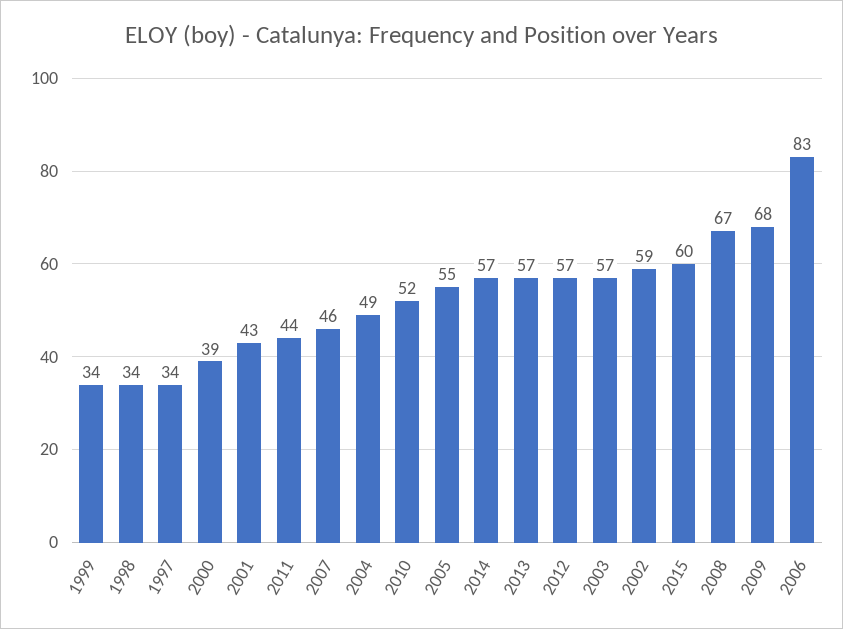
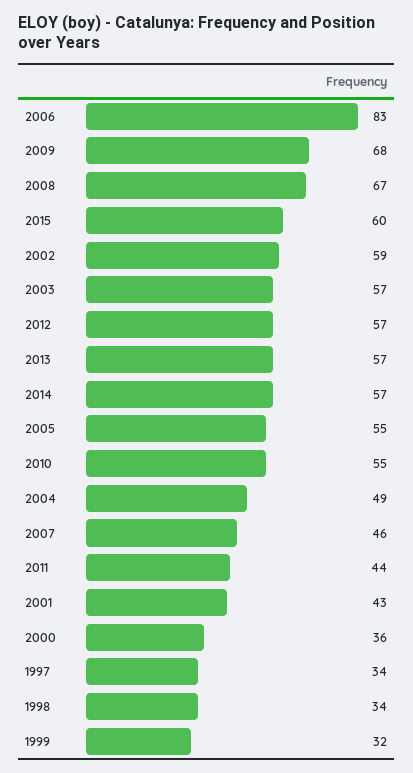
1999: 34 -> 32
2000: 39 -> 36
2010: 52 -> 55

